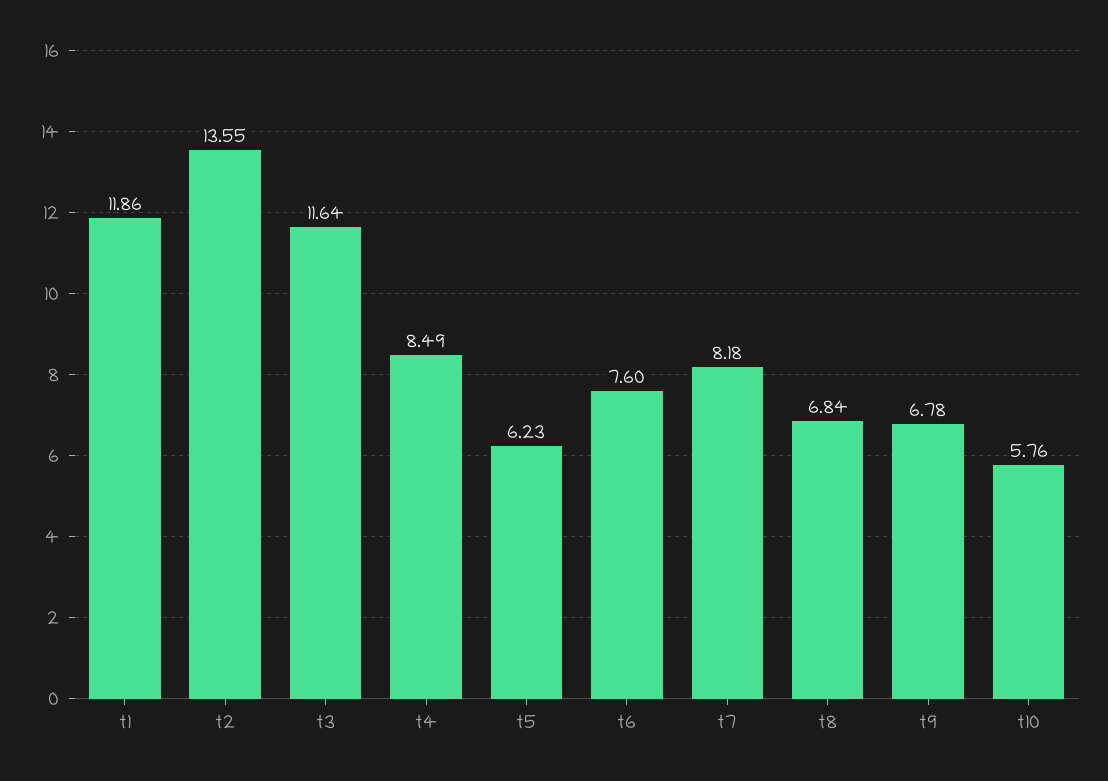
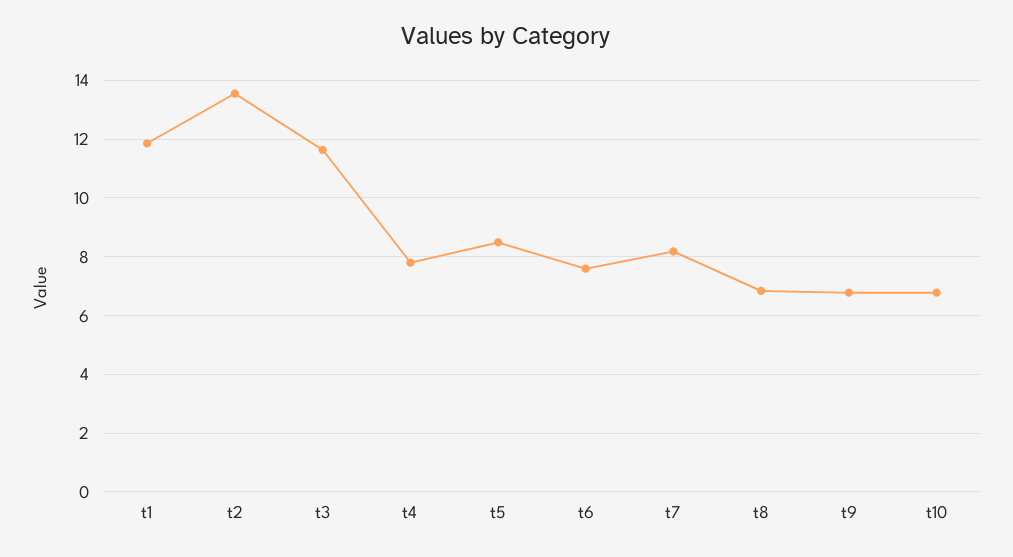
t4: 8.49 -> 7.75
t5: 6.23 -> 8.5
t10: 5.76 -> 6.75

